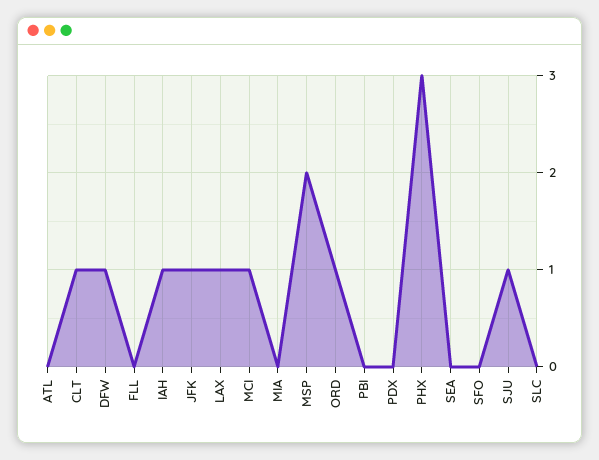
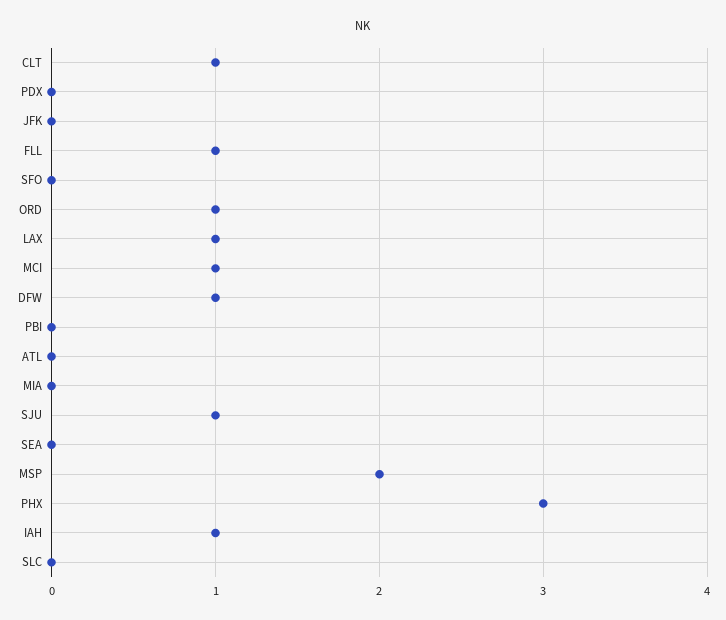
FLL: 0 -> 1
JFK: 1 -> 0

